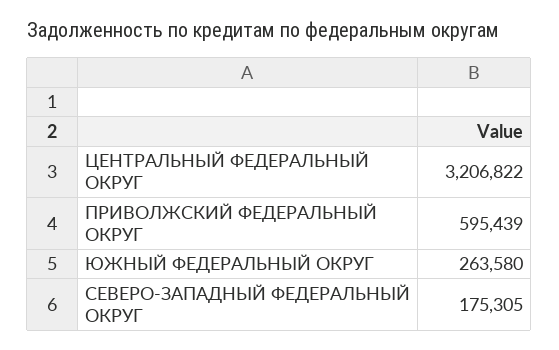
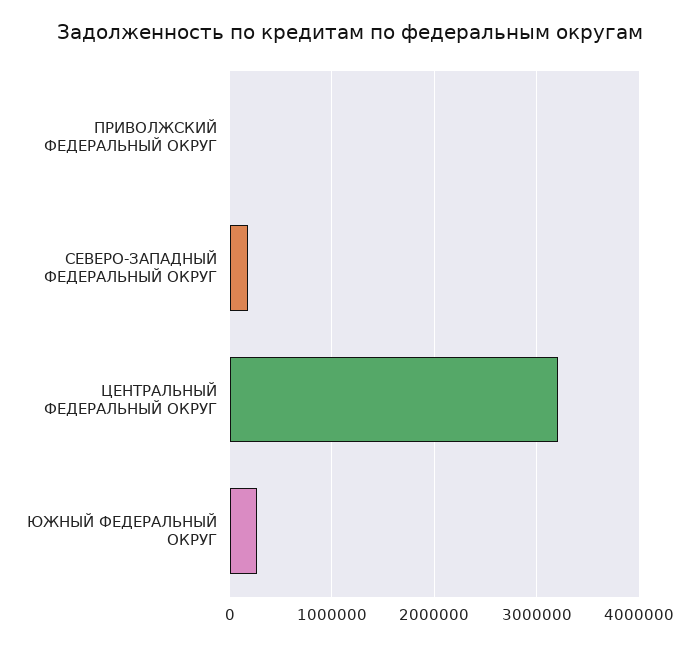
ПРИВОЛЖСКИЙ ФЕДЕРАЛЬНЫЙ ОКРУГ: 595439 -> 0

